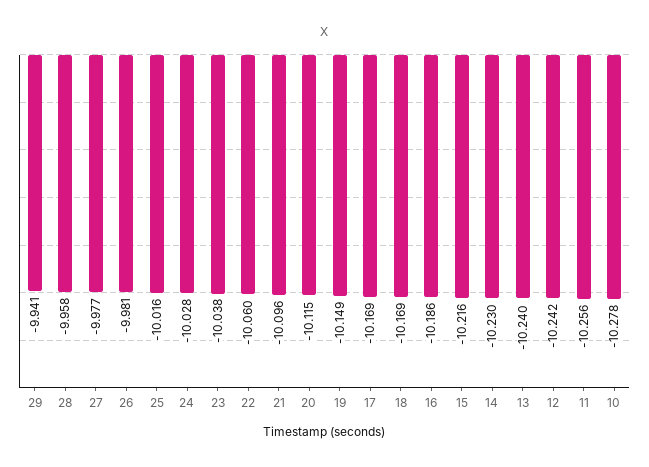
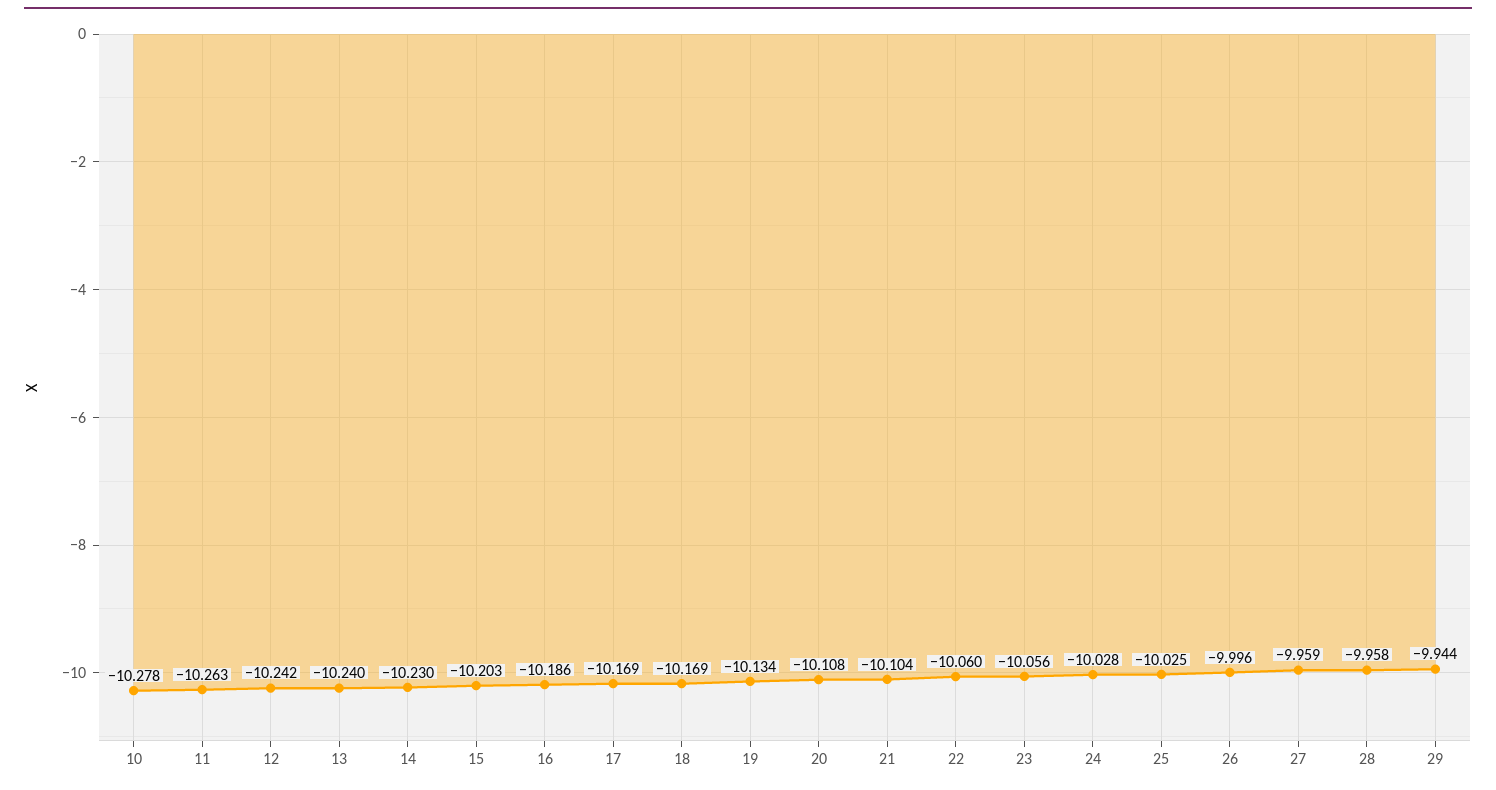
29: -9.941 -> -9.944
27: -9.977 -> -9.959
26: -9.981 -> -9.996
25: -10.016 -> -10.025
23: -10.038 -> -10.056
21: -10.096 -> -10.104
20: -10.115 -> -10.108
19: -10.149 -> -10.134
15: -10.216 -> -10.203
11: -10.256 -> -10.263

